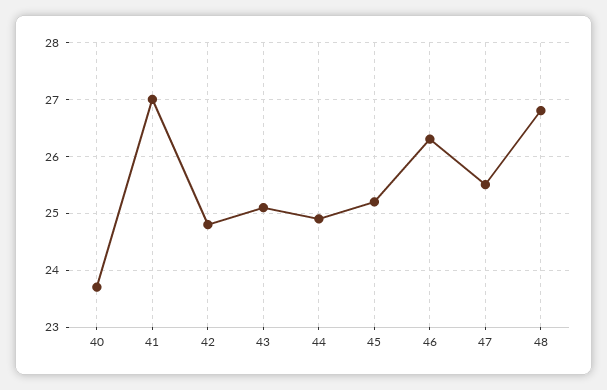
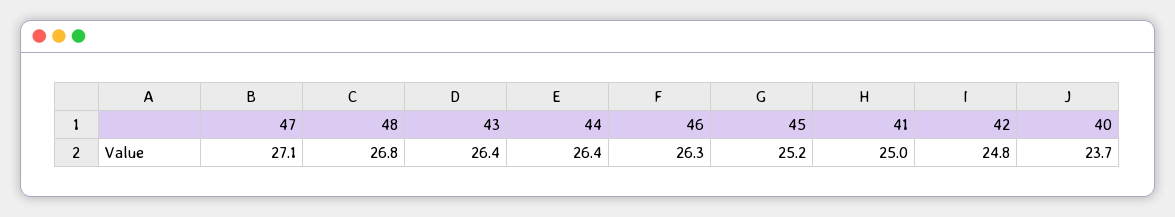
41: 27 -> 25
43: 25 -> 26.4
44: 25 -> 26.4
47: 25.5 -> 27.1

